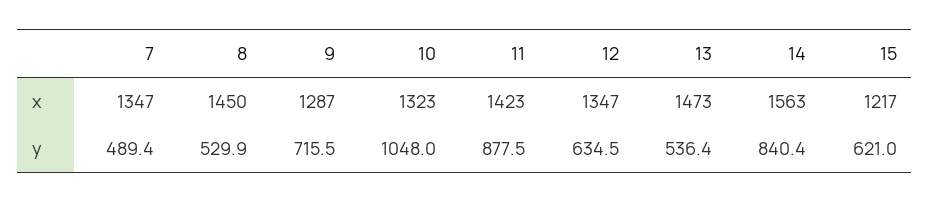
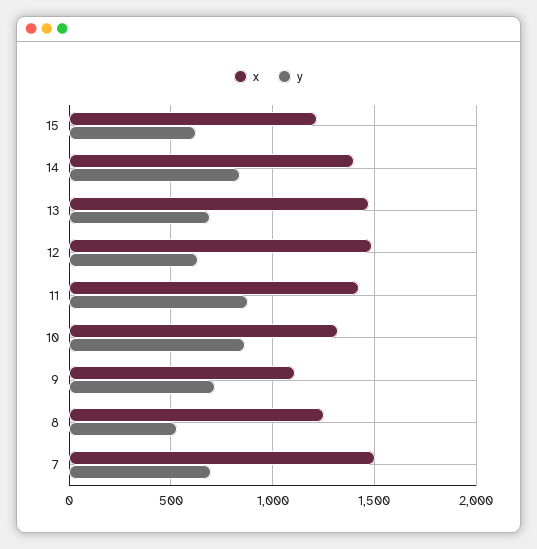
x, 7: 1347 -> 1500
x, 8: 1450 -> 1250
x, 9: 1287 -> 1100
x, 12: 1347 -> 1500
x, 14: 1563 -> 1400
y, 7: 489.4 -> 700
y, 10: 1048 -> 850
y, 13: 536.4 -> 700

